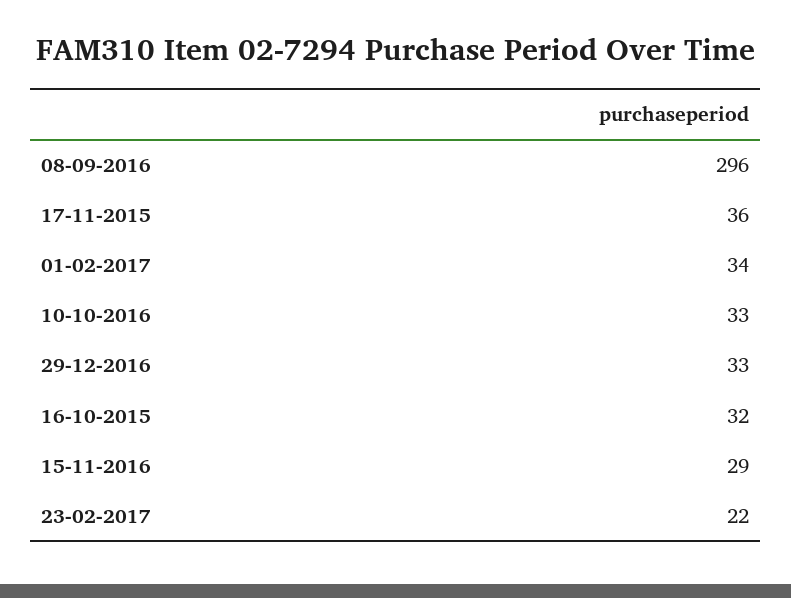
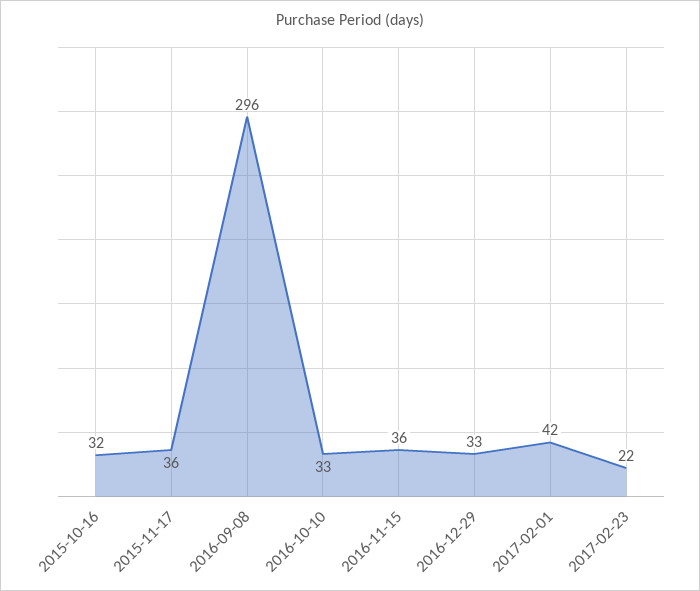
01-02-2017: 34 -> 42
15-11-2016: 29 -> 36

